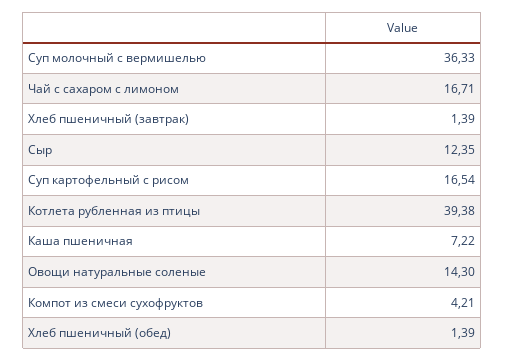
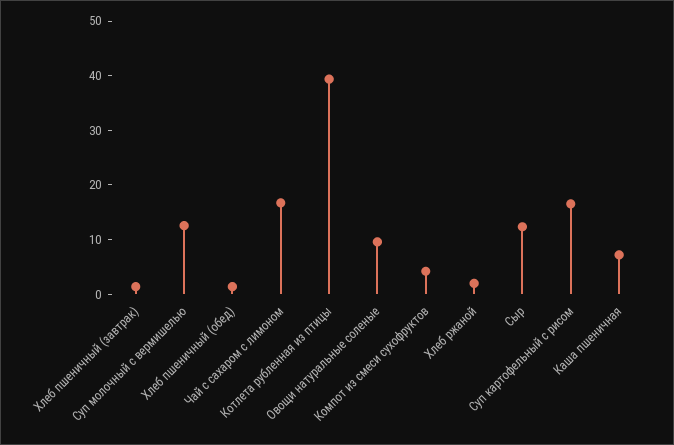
Суп молочный с вермишелью: 36.33 -> 12
Овощи натуральные соленые: 14.3 -> 10
Хлеб ржаной: none -> 2

